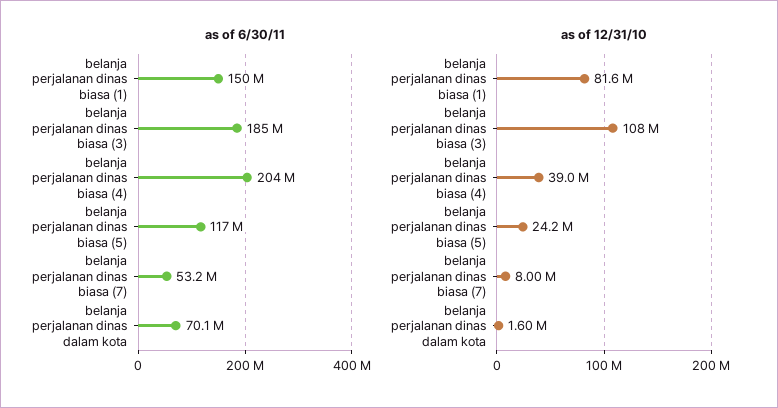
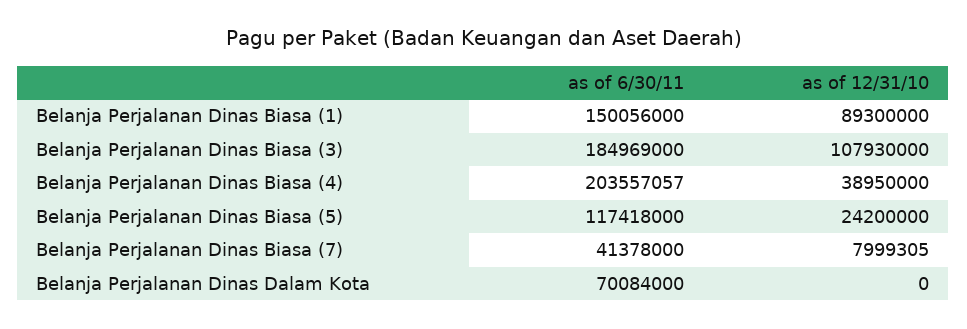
as of 6/30/11, belanja perjalanan dinas biasa (7): 53200000 -> 41378000
as of 12/31/10, belanja perjalanan dinas biasa (1): 81600000 -> 89300000
as of 12/31/10, belanja perjalanan dinas dalam kota: 1600000 -> 0

